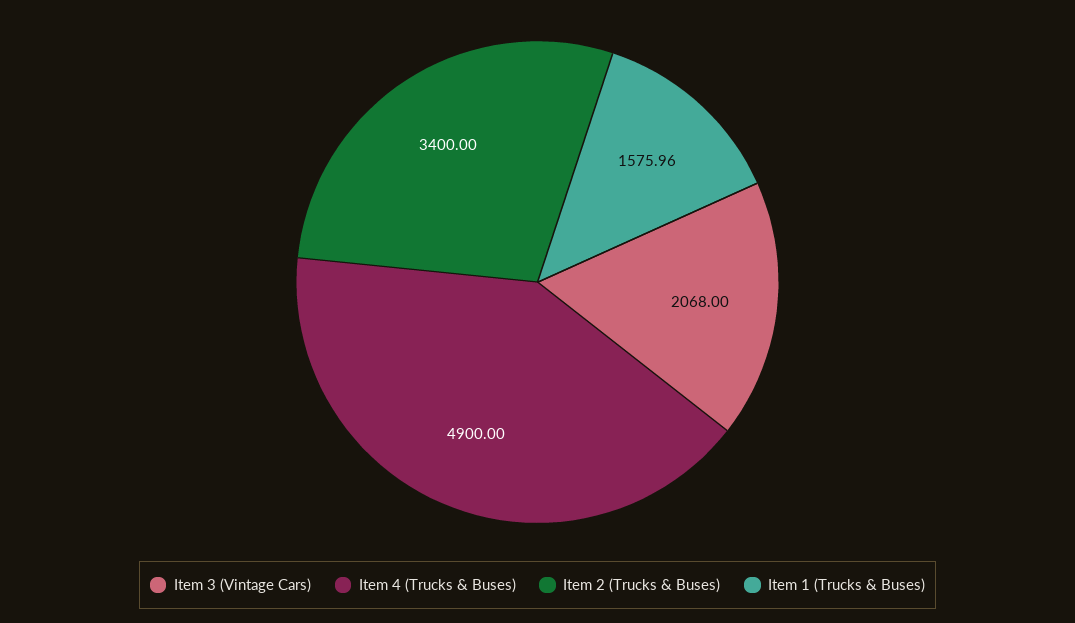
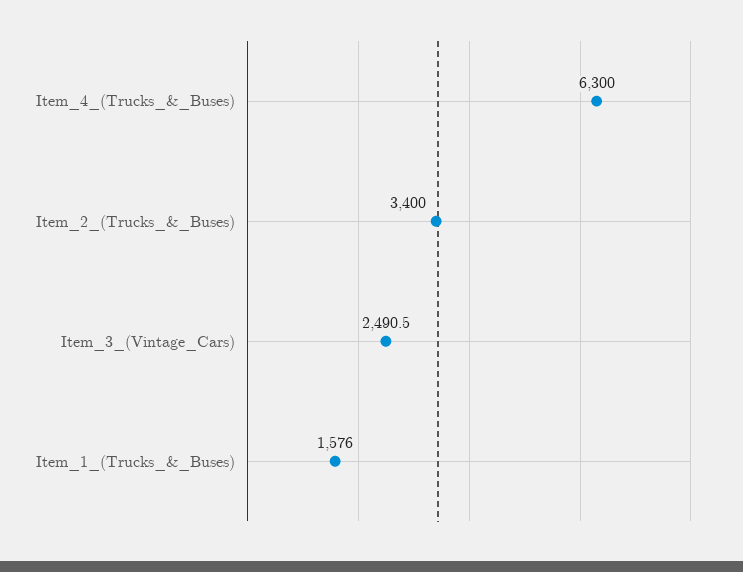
Item 3 (Vintage Cars): 2068 -> 2490.5
Item 4 (Trucks & Buses): 4900 -> 6300

